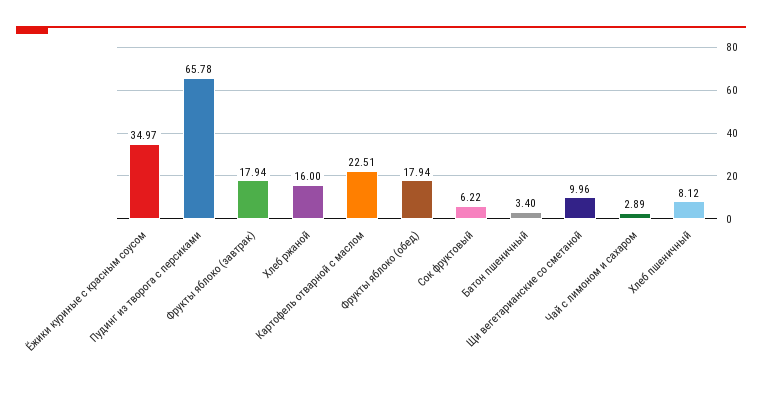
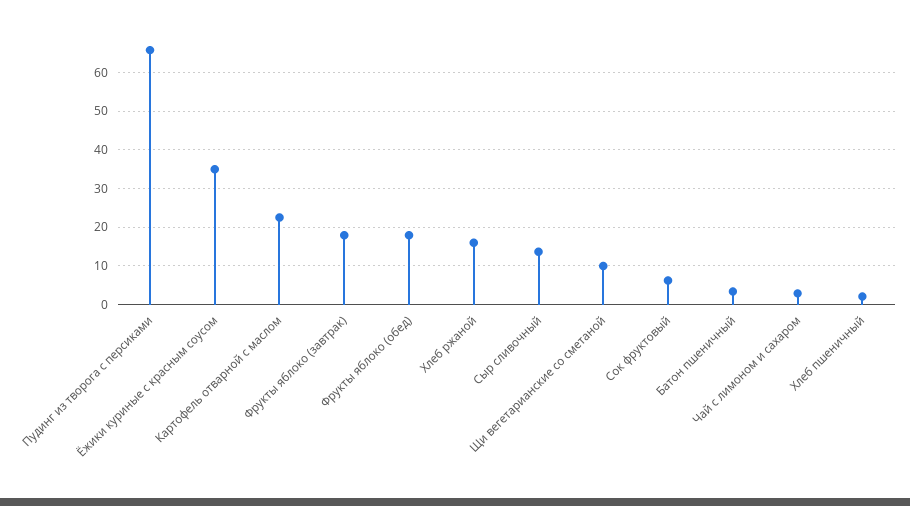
Хлеб пшеничный: 8.12 -> 2
Сыр сливочный: none -> 14

